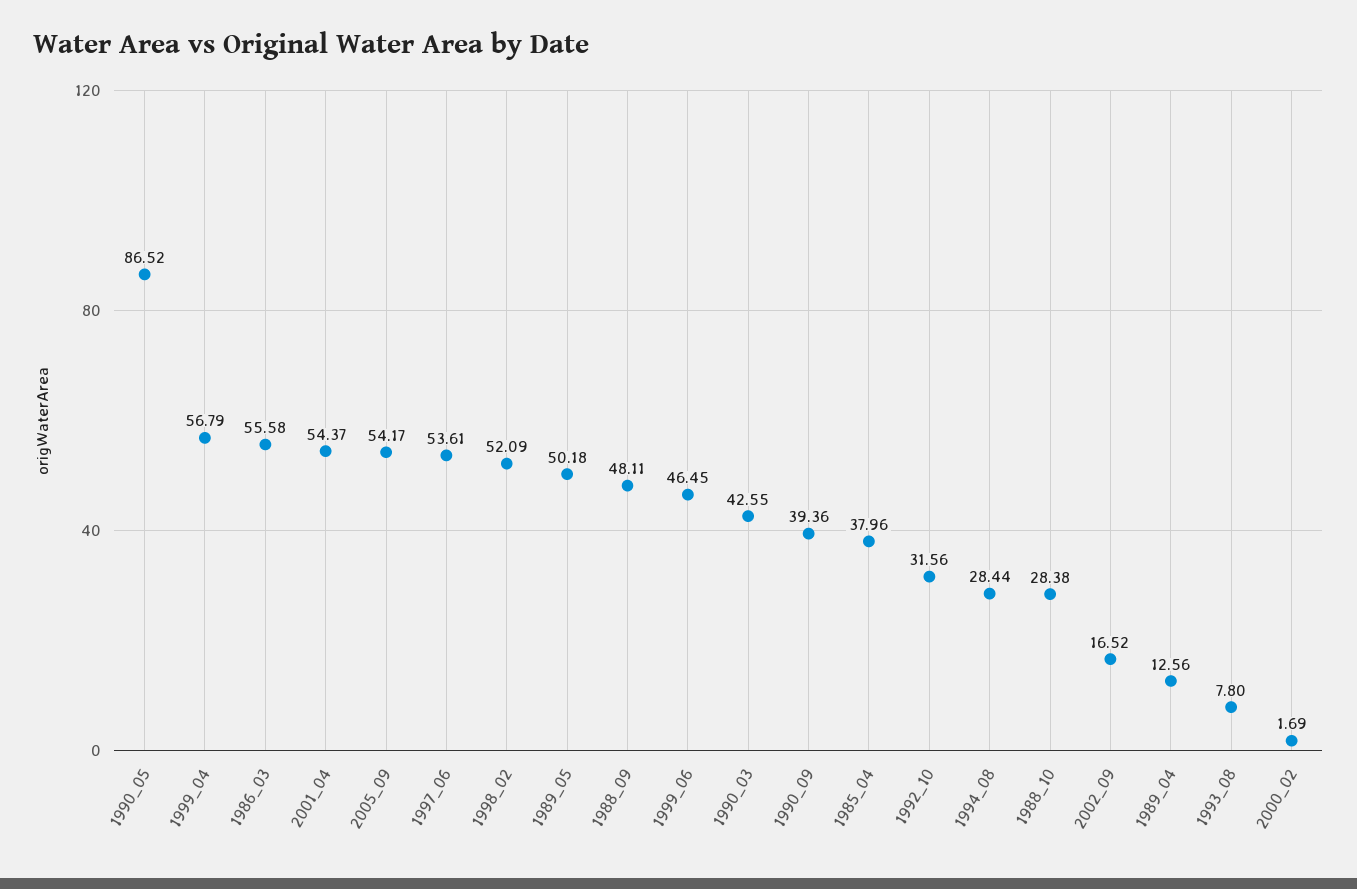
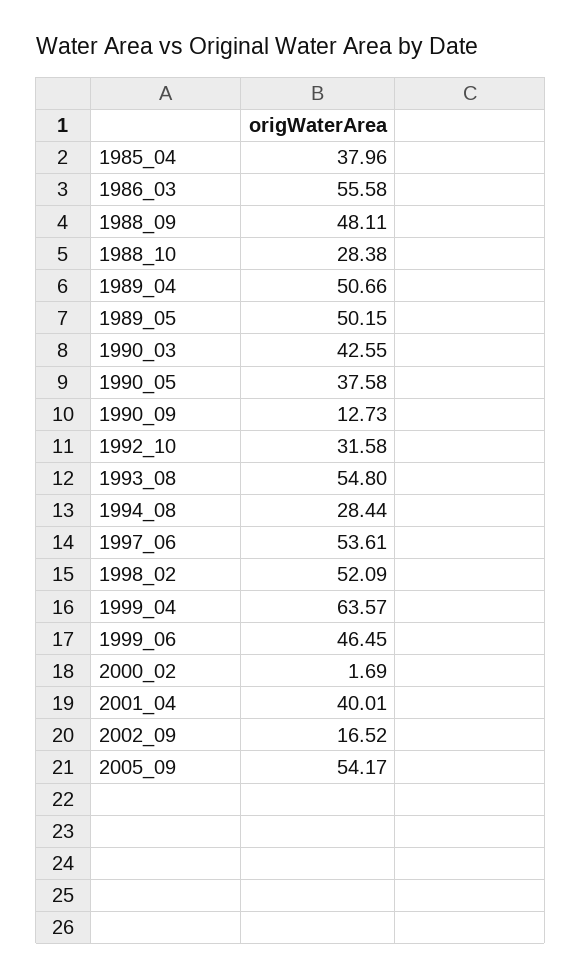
1990_05: 86.52 -> 37.58
1999_04: 56.79 -> 63.57
2001_04: 54.37 -> 40.01
1989_05: 50.18 -> 50.15
1990_09: 39.36 -> 12.73
1992_10: 31.56 -> 31.58
1989_04: 12.56 -> 50.66
1993_08: 7.8 -> 54.8

